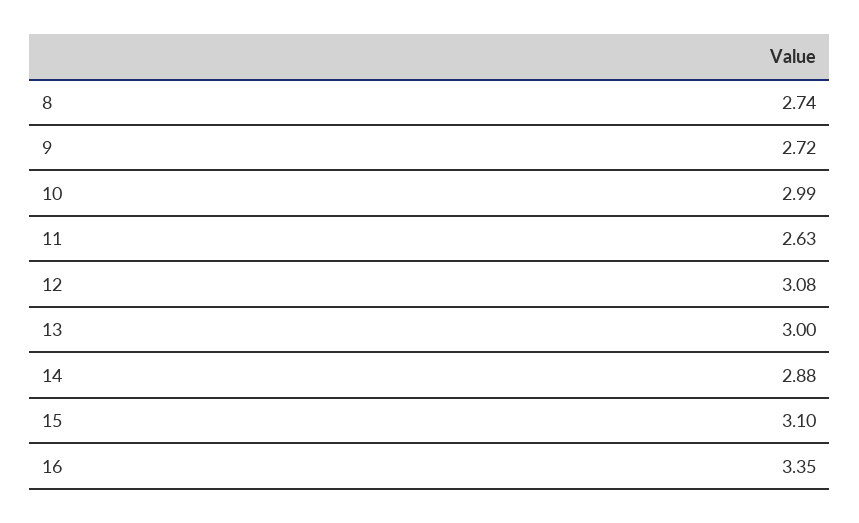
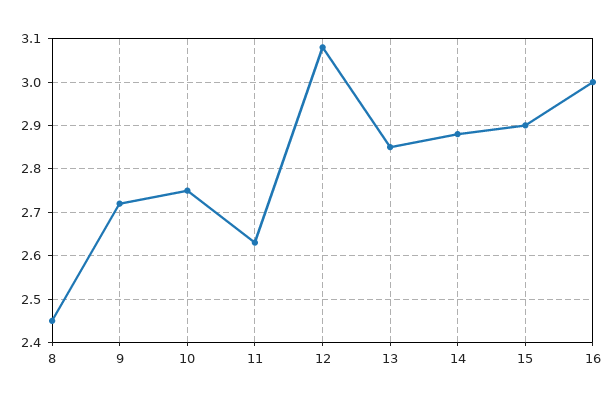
8: 2.74 -> 2.45
10: 2.99 -> 2.75
13: 3 -> 2.85
15: 3.1 -> 2.9
16: 3.35 -> 3

